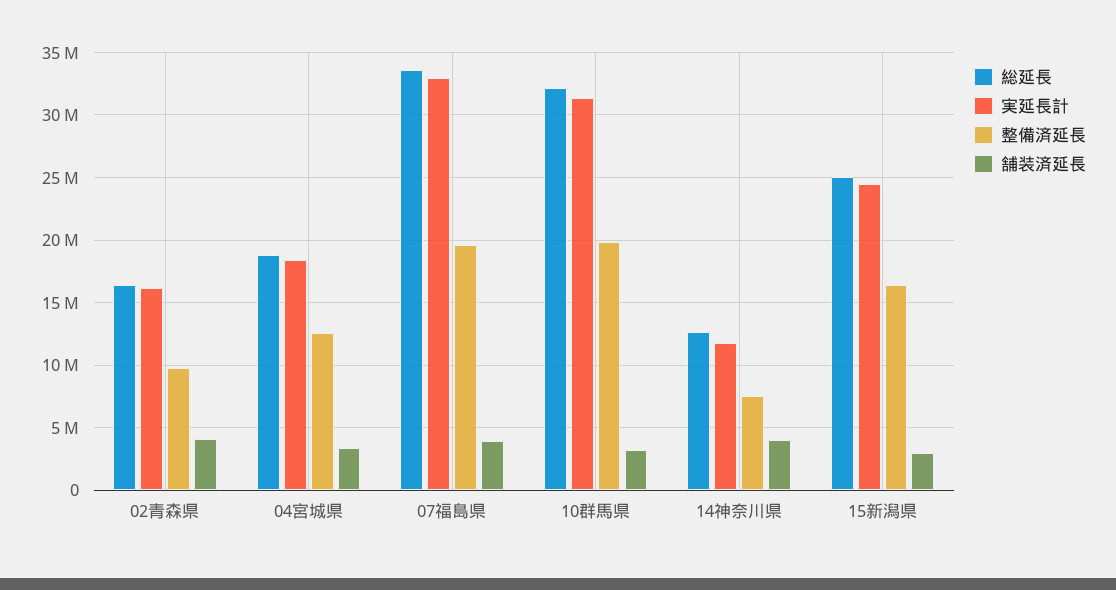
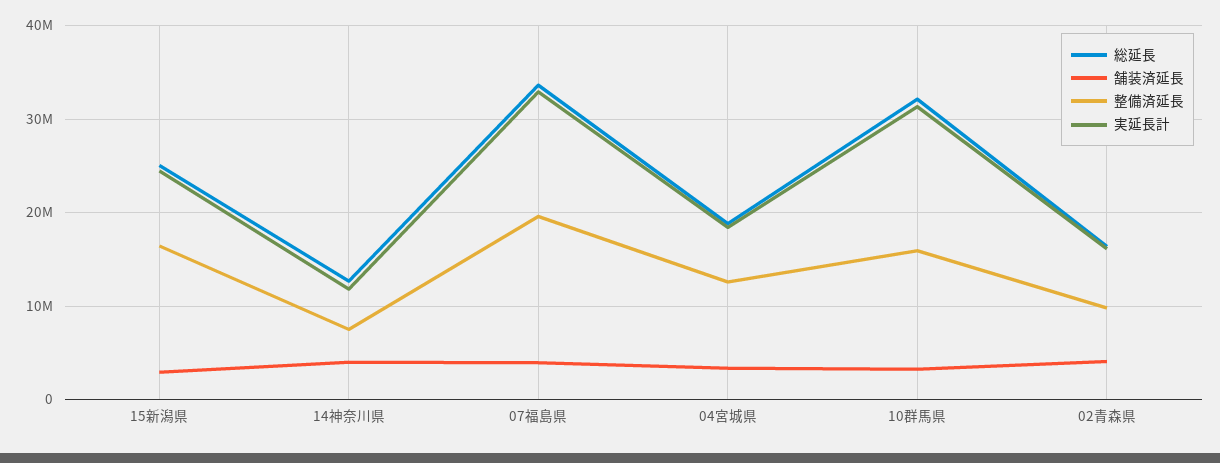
整備済延長, 10群馬県: 20000000 -> 16000000

